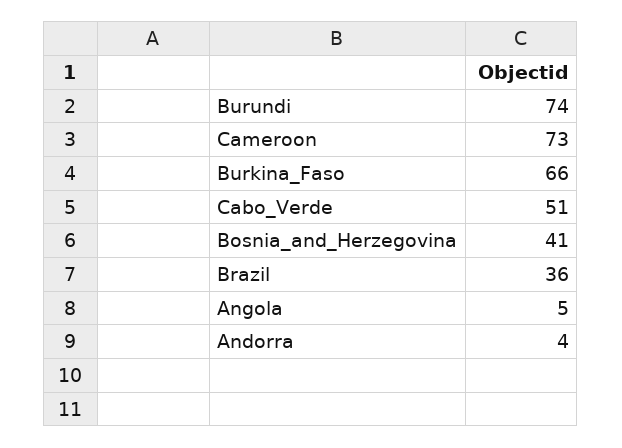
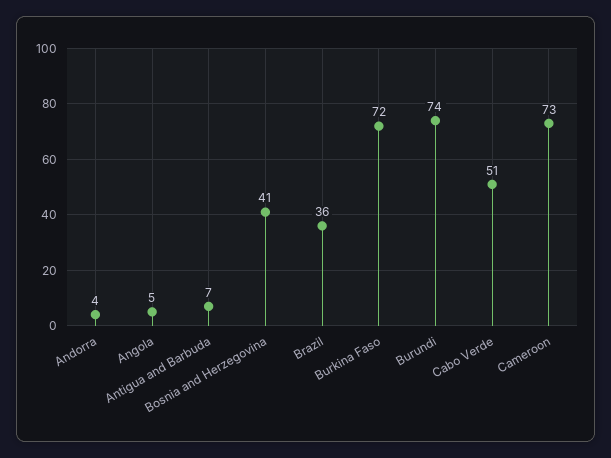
Burkina_Faso: 66 -> 72
Antigua and Barbuda: none -> 7

